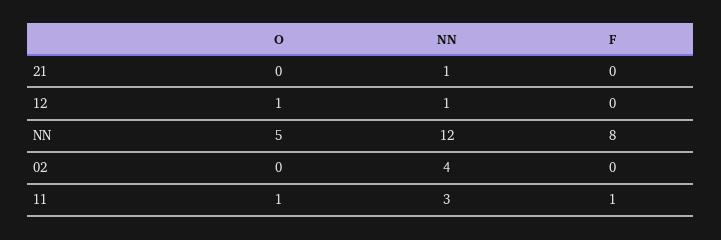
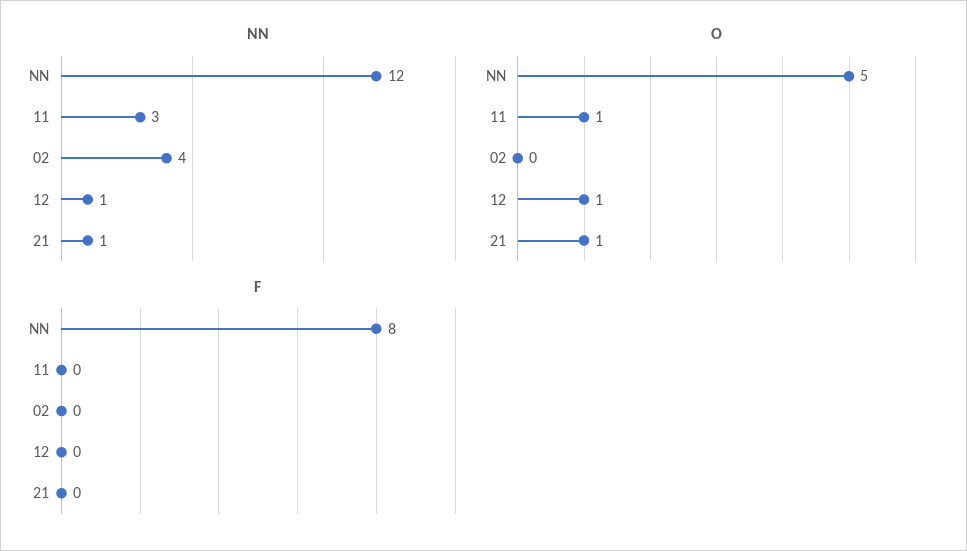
O, 21: 0 -> 1
F, 11: 1 -> 0

